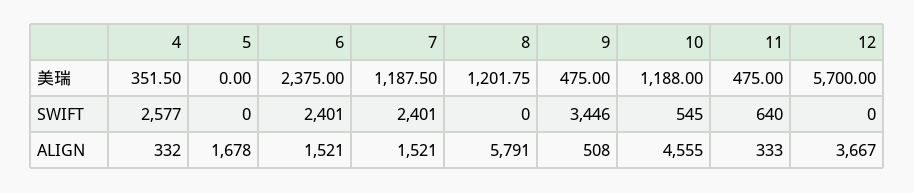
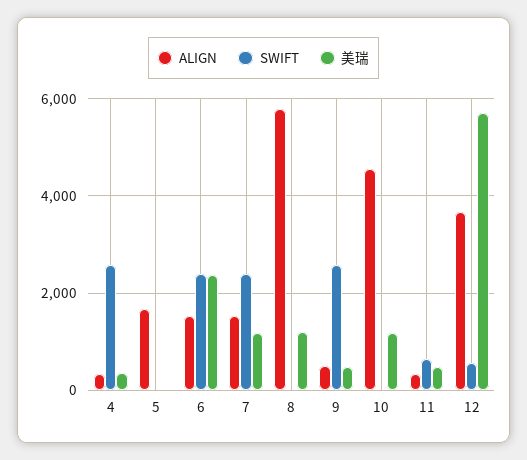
SWIFT, 9: 3446 -> 2600
SWIFT, 10: 545 -> 0
SWIFT, 12: 0 -> 600

